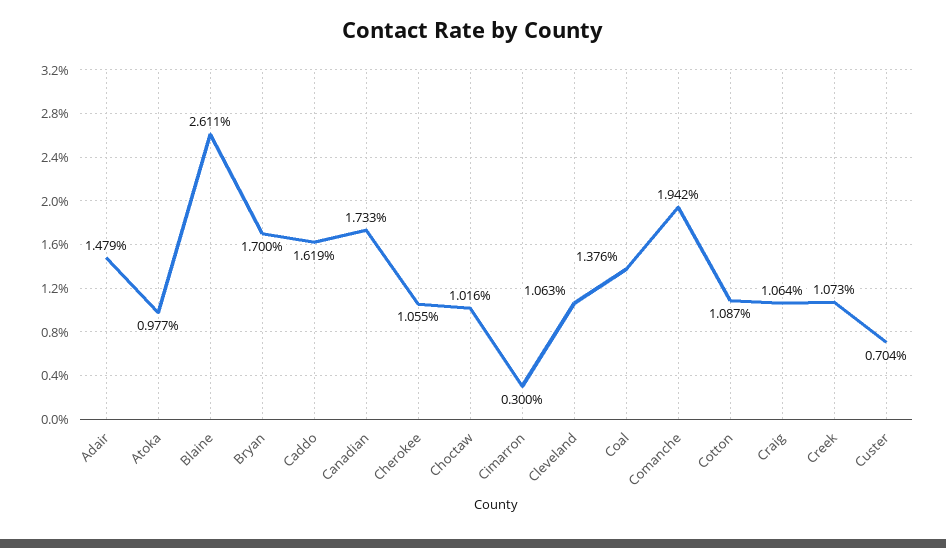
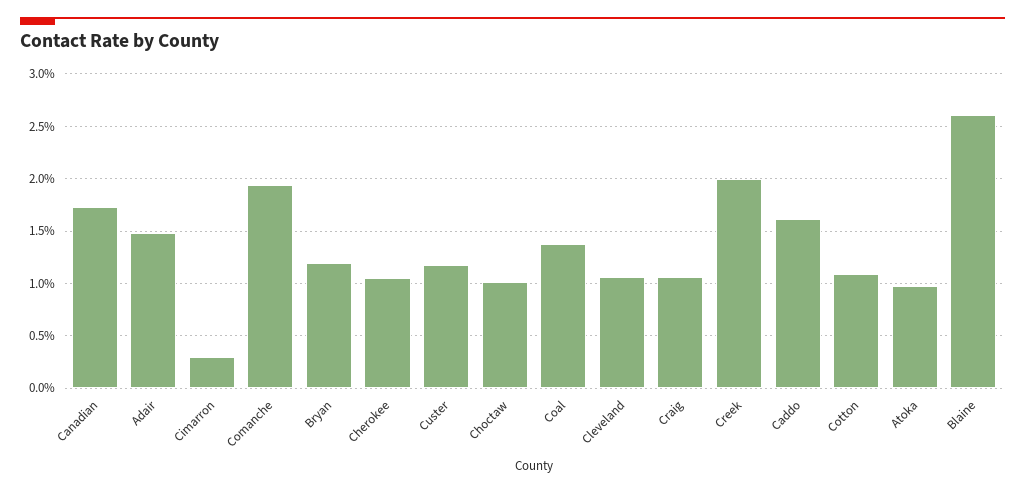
Bryan: 1.7 -> 1.2
Creek: 1.073 -> 2
Custer: 0.704 -> 1.2

